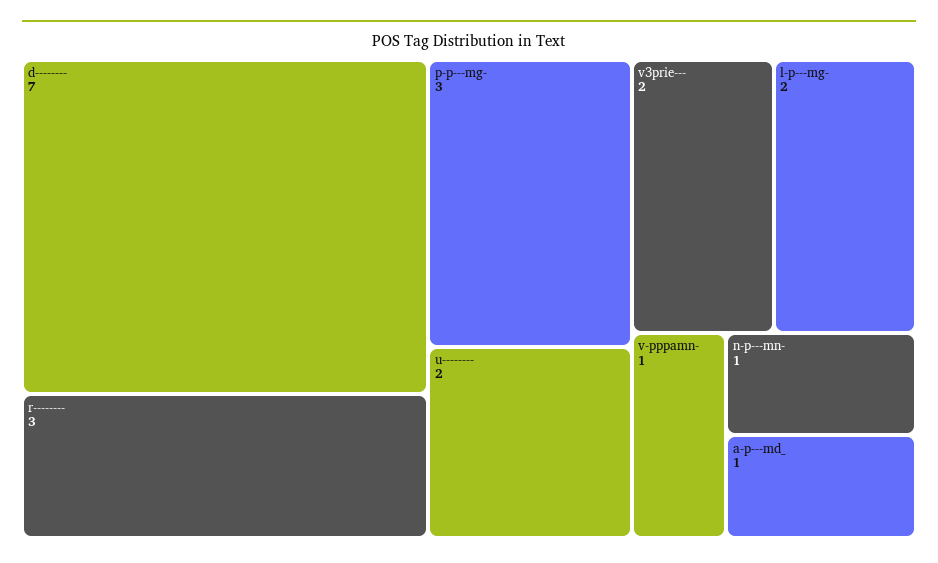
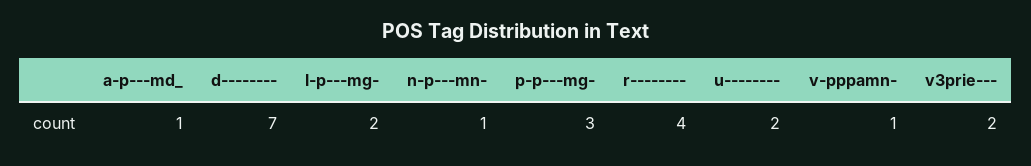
r--------: 3 -> 4

